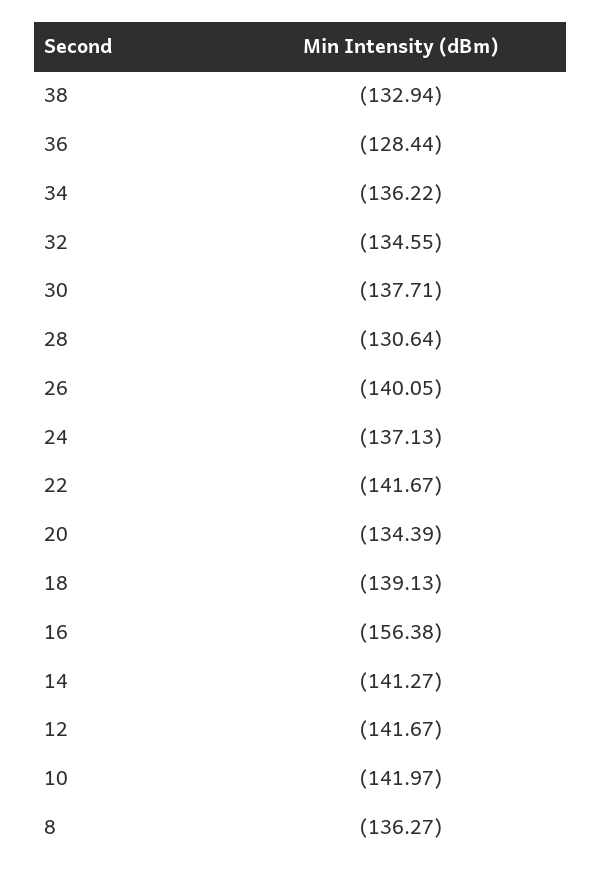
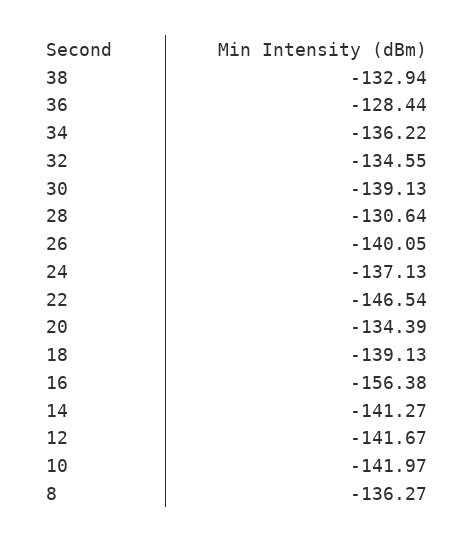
30: -137.71 -> -139.13
22: -141.67 -> -146.54

